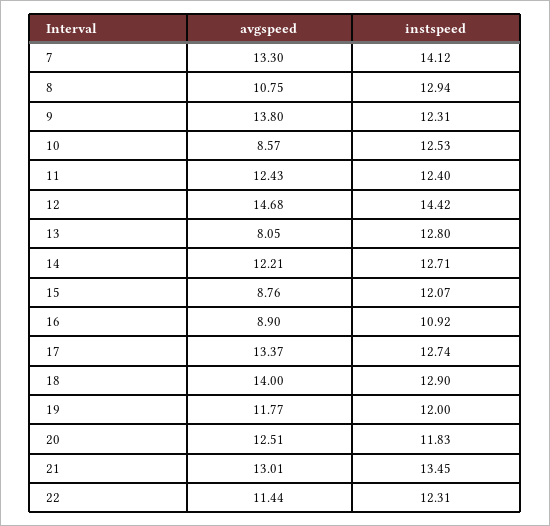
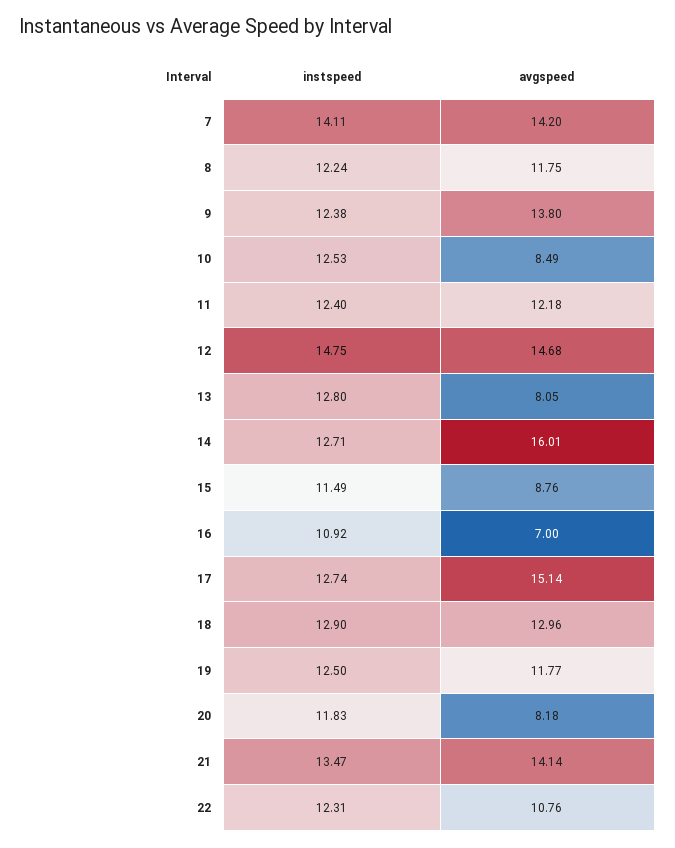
avgspeed, 7: 13.3 -> 14.2
instspeed, 7: 14.12 -> 14.11
avgspeed, 8: 10.75 -> 11.75
instspeed, 8: 12.94 -> 12.24
instspeed, 9: 12.31 -> 12.38
avgspeed, 10: 8.57 -> 8.49
avgspeed, 11: 12.43 -> 12.18
instspeed, 12: 14.42 -> 14.75
avgspeed, 14: 12.21 -> 16.01
instspeed, 15: 12.07 -> 11.49
avgspeed, 16: 8.9 -> 7
avgspeed, 17: 13.37 -> 15.14
avgspeed, 18: 14 -> 12.96
instspeed, 19: 12 -> 12.5
avgspeed, 20: 12.51 -> 8.18
avgspeed, 21: 13.01 -> 14.14
instspeed, 21: 13.45 -> 13.47
avgspeed, 22: 11.44 -> 10.76

